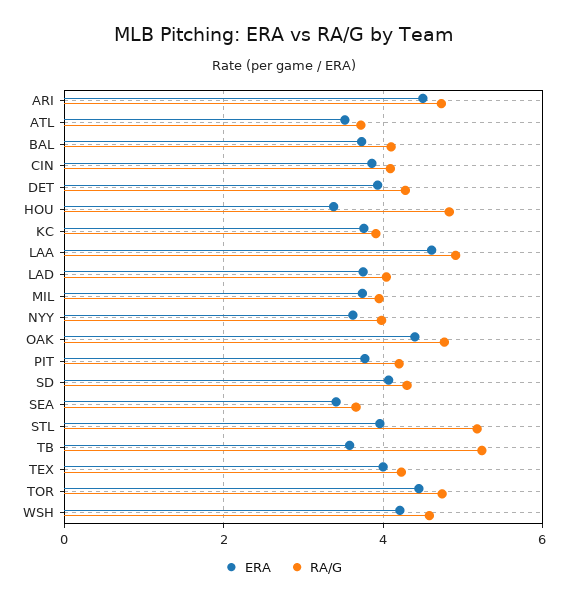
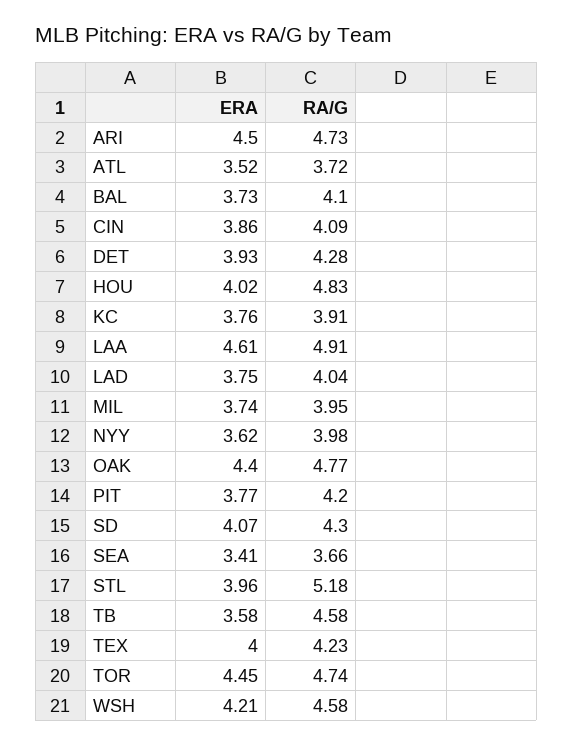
ERA, HOU: 3.4 -> 4.02
RA/G, TB: 5.2 -> 4.58

